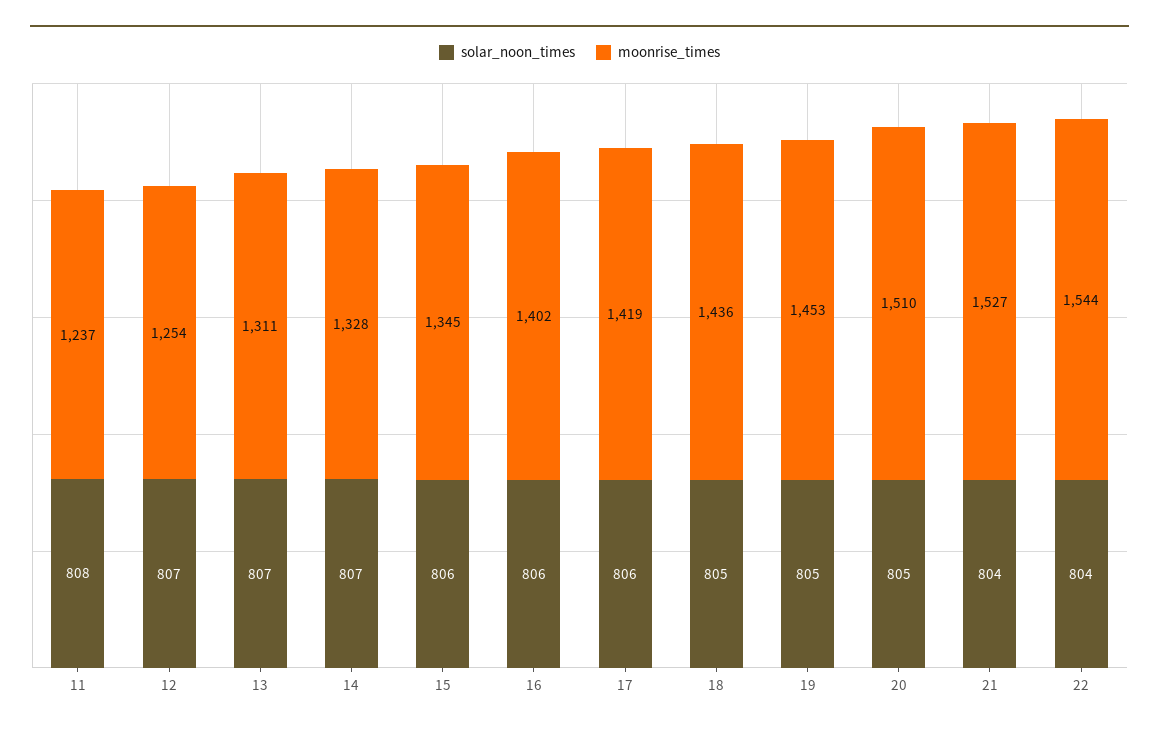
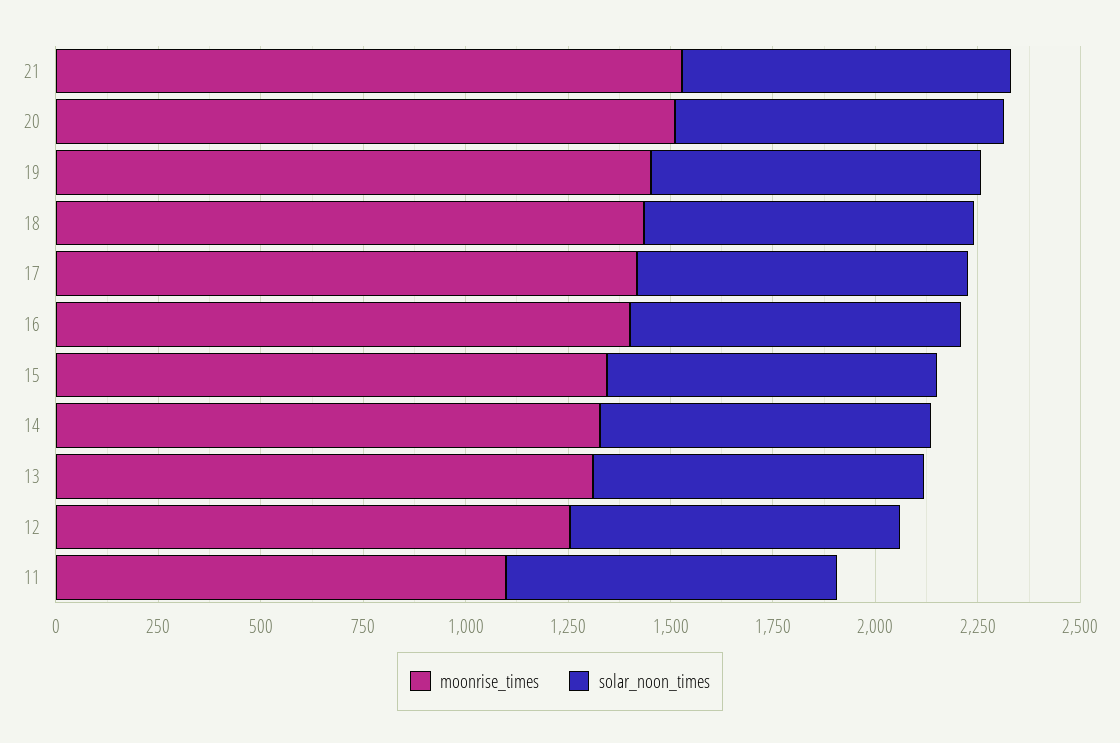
moonrise_times, 11: 1237 -> 1100
solar_noon_times, 22: 804 -> none
moonrise_times, 22: 1544 -> none

